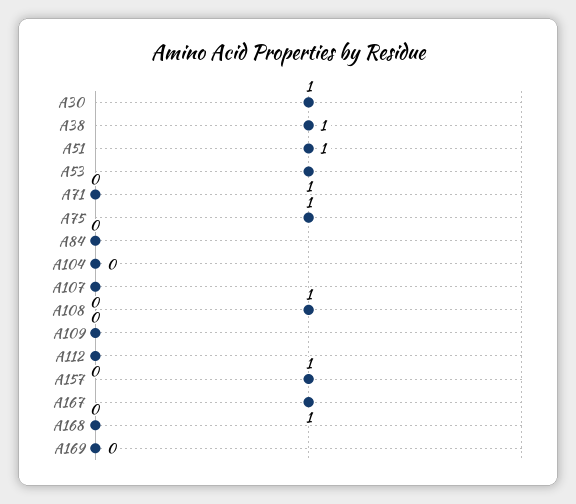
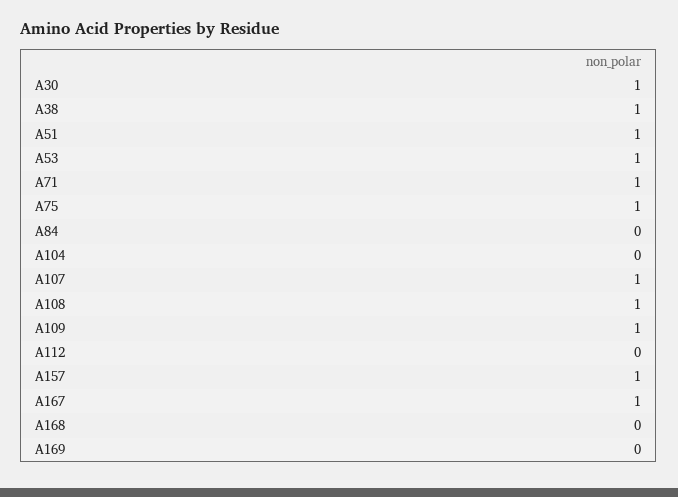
A71: 0 -> 1
A107: 0 -> 1
A109: 0 -> 1

